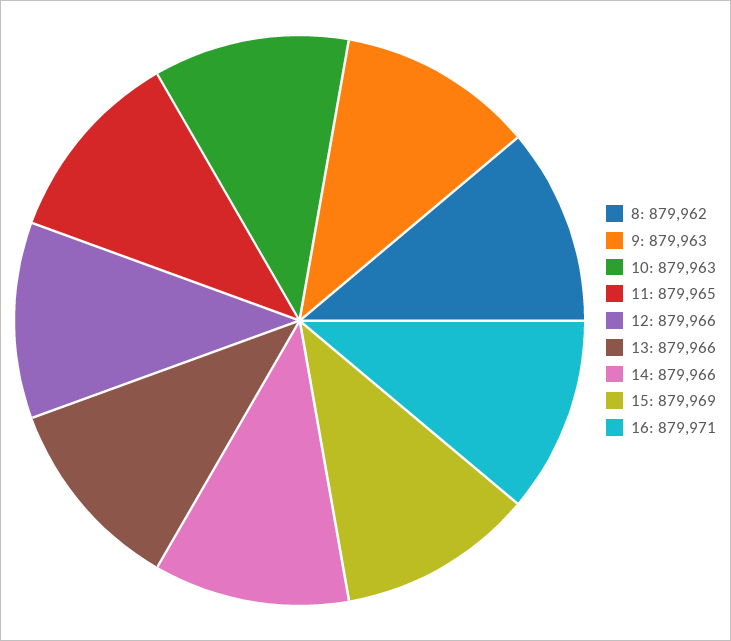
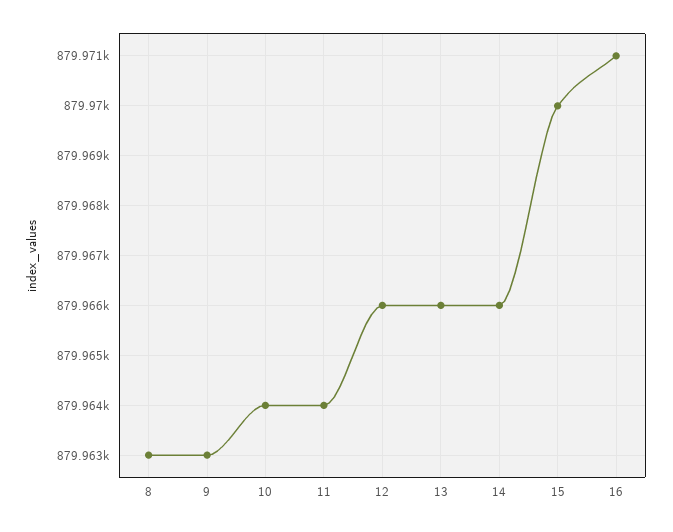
8: 879962 -> 879963
10: 879963 -> 879964
11: 879965 -> 879964
15: 879969 -> 879970

